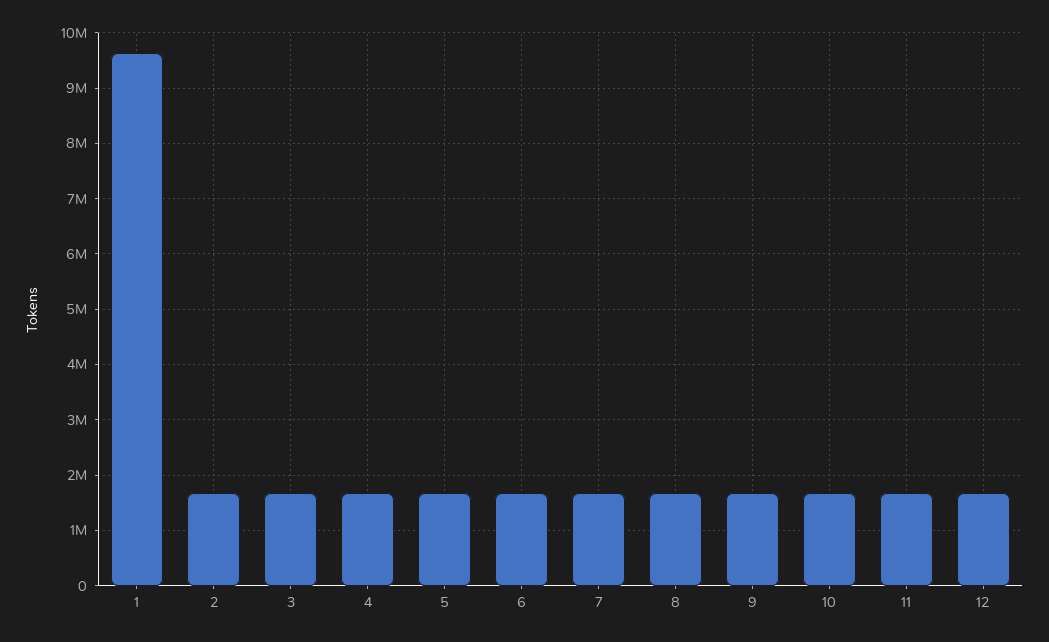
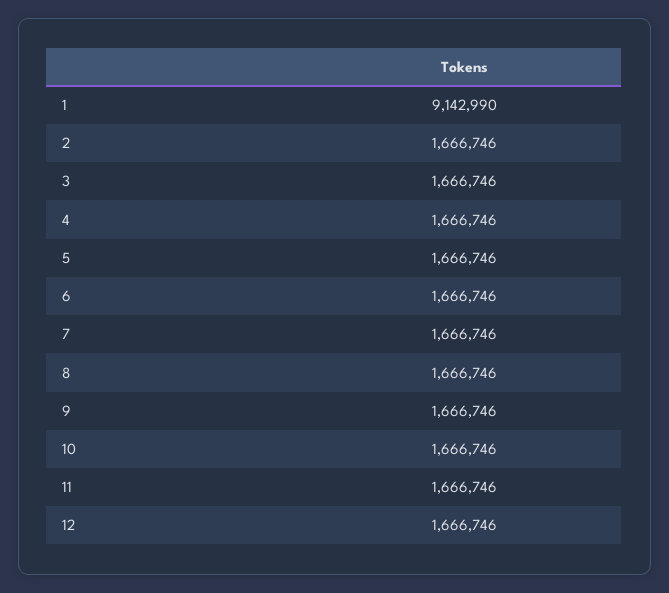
1: 9600000 -> 9142990

